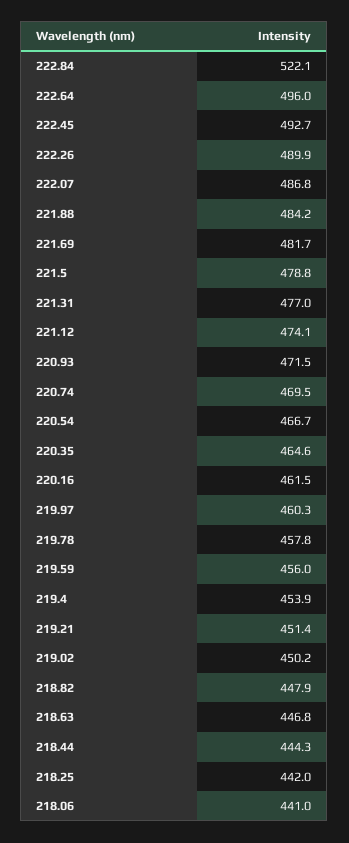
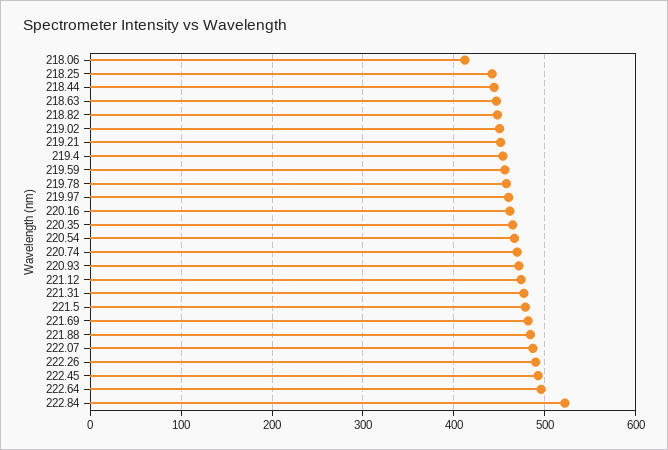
218.06: 441 -> 410

